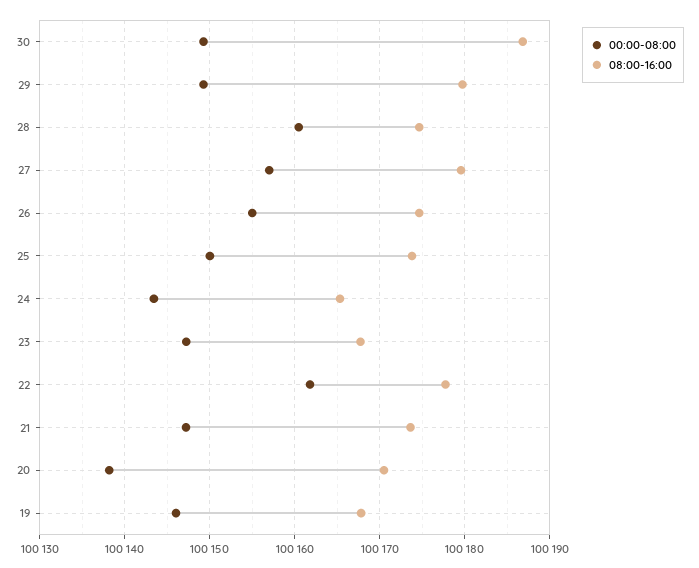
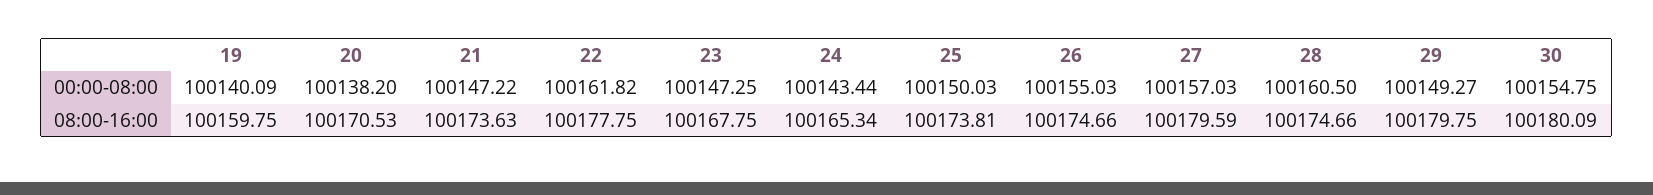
00:00-08:00, 30: 100149 -> 100154.75
08:00-16:00, 30: 100187 -> 100180.09
00:00-08:00, 19: 100146 -> 100140.09
08:00-16:00, 19: 100168 -> 100159.75

